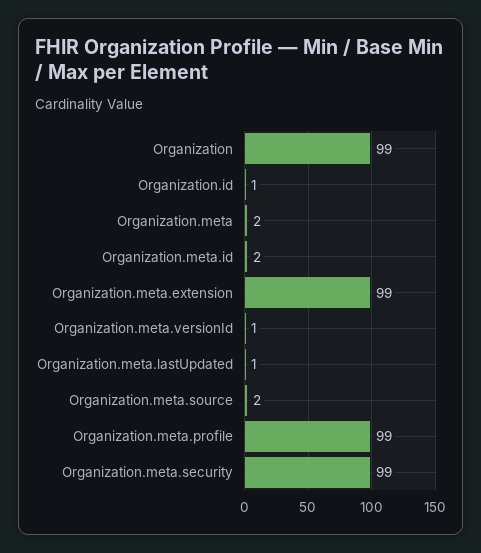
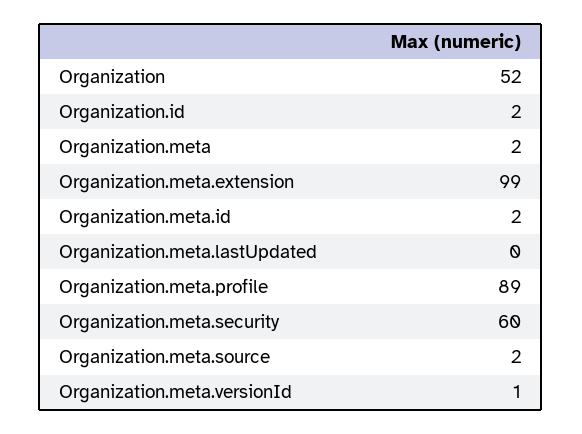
Organization: 99 -> 52
Organization.id: 1 -> 2
Organization.meta.lastUpdated: 1 -> 0
Organization.meta.profile: 99 -> 89
Organization.meta.security: 99 -> 60

